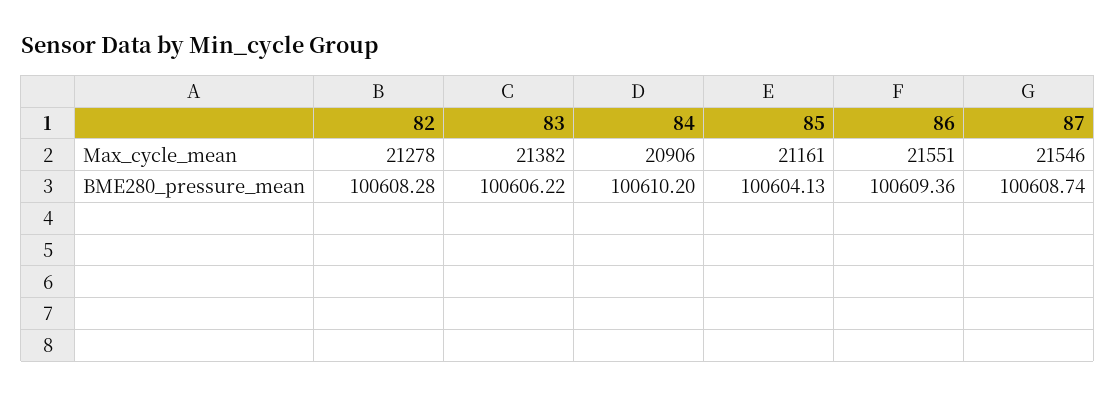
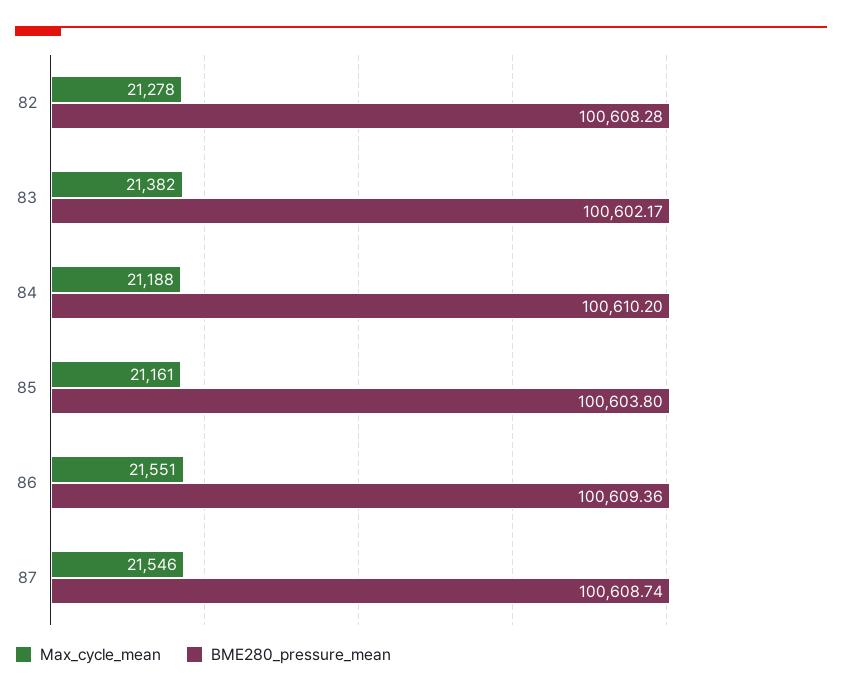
Max_cycle_mean, 84: 20906 -> 21188
BME280_pressure_mean, 83: 100606.22 -> 100602.17
BME280_pressure_mean, 85: 100604.13 -> 100603.8

